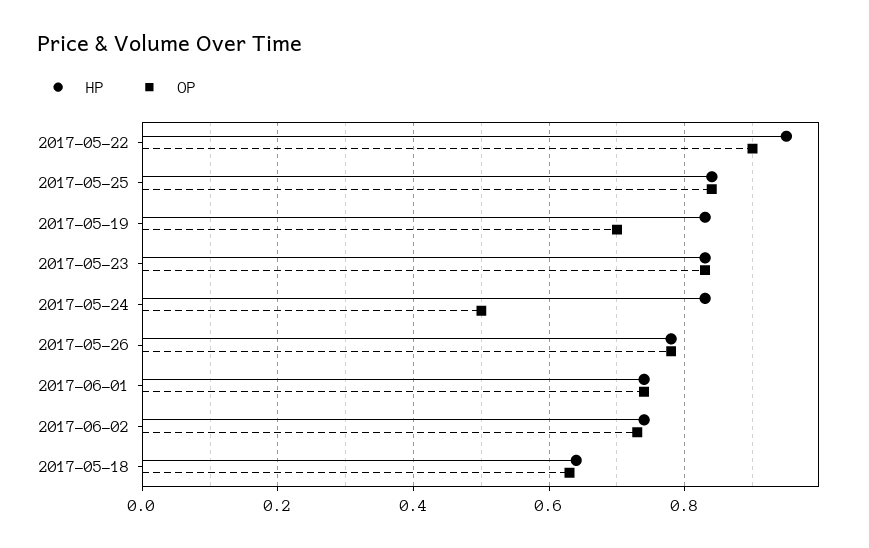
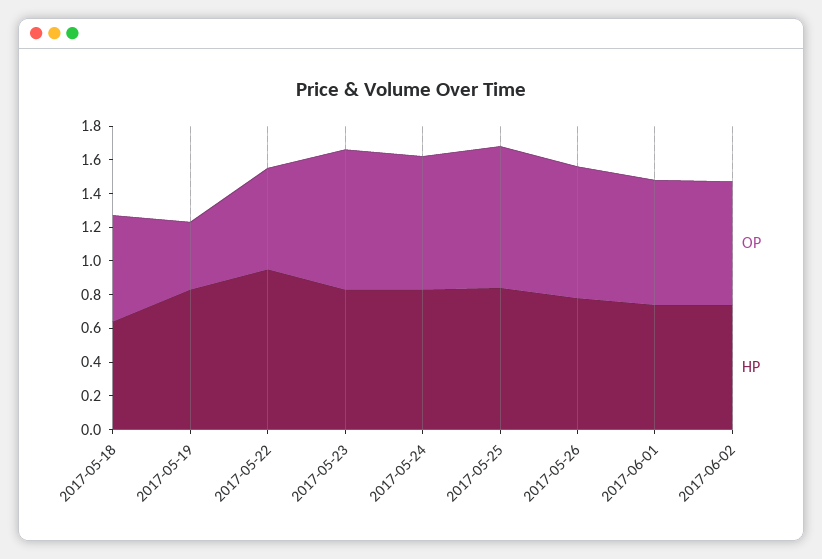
OP, 2017-05-22: 0.9 -> 0.6
OP, 2017-05-19: 0.7 -> 0.4
OP, 2017-05-24: 0.5 -> 0.8

